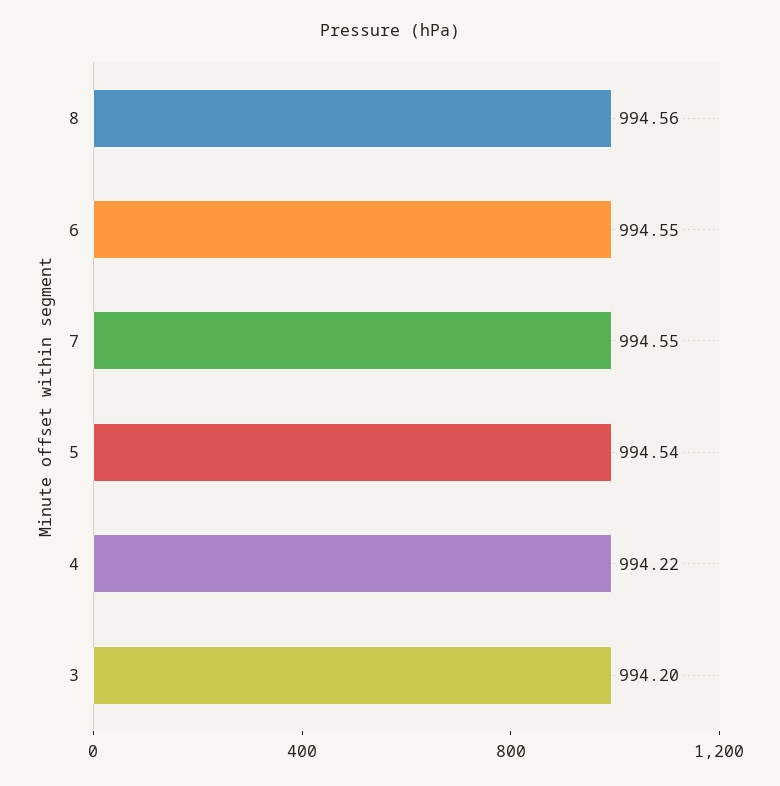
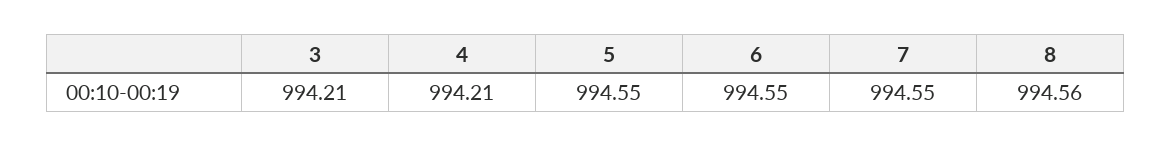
5: 994.54 -> 994.55
4: 994.22 -> 994.21
3: 994.2 -> 994.21

